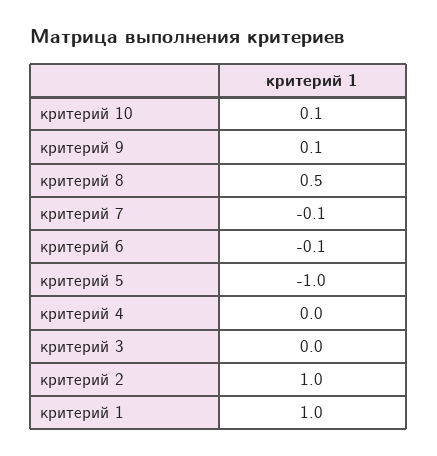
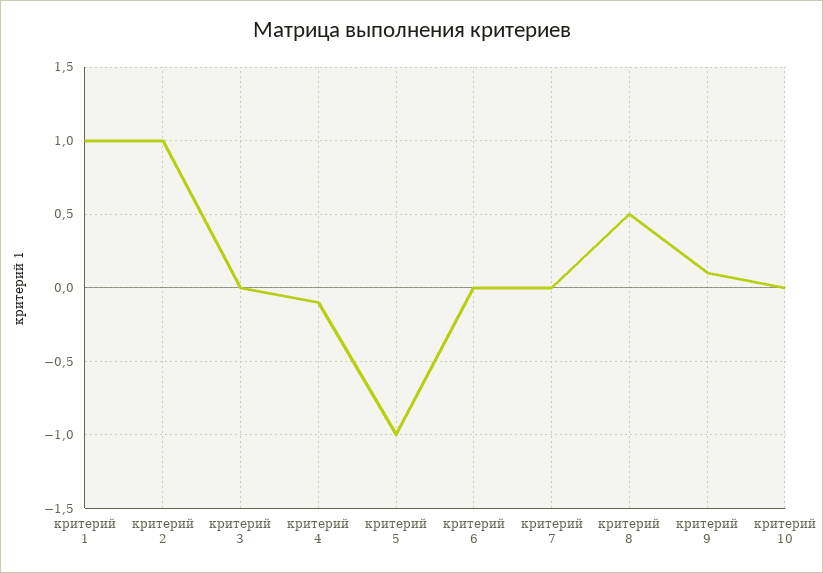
критерий 10: 0.1 -> 0
критерий 7: -0.1 -> 0
критерий 6: -0.1 -> 0
критерий 4: 0 -> -0.1

